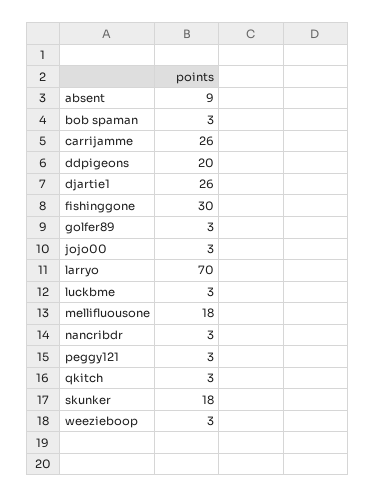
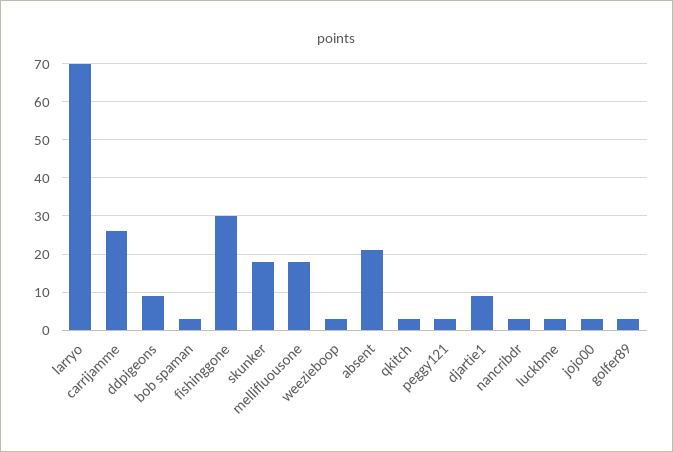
absent: 9 -> 20
ddpigeons: 20 -> 10
djartie1: 26 -> 10

